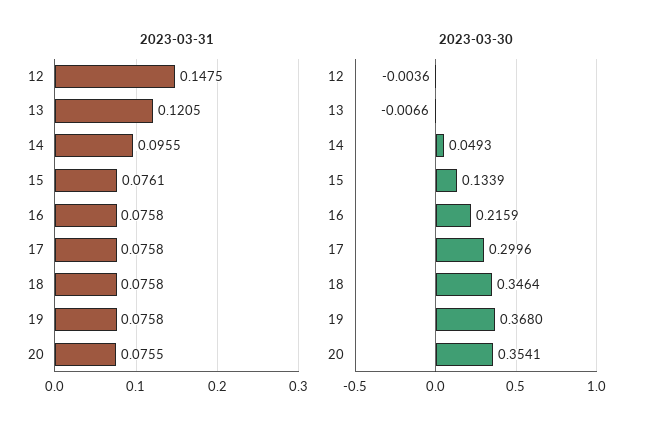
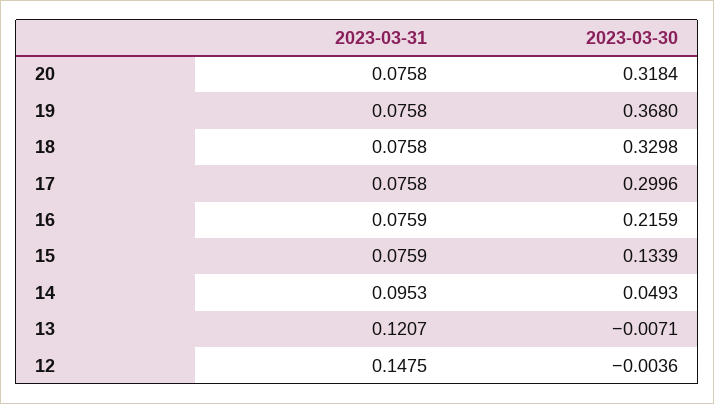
2023-03-31, 13: 0.1205 -> 0.1207
2023-03-31, 14: 0.0955 -> 0.0953
2023-03-31, 15: 0.0761 -> 0.0759
2023-03-31, 16: 0.0758 -> 0.0759
2023-03-31, 20: 0.0755 -> 0.0758
2023-03-30, 13: -0.0066 -> -0.0071
2023-03-30, 18: 0.3464 -> 0.3298
2023-03-30, 20: 0.3541 -> 0.3184

